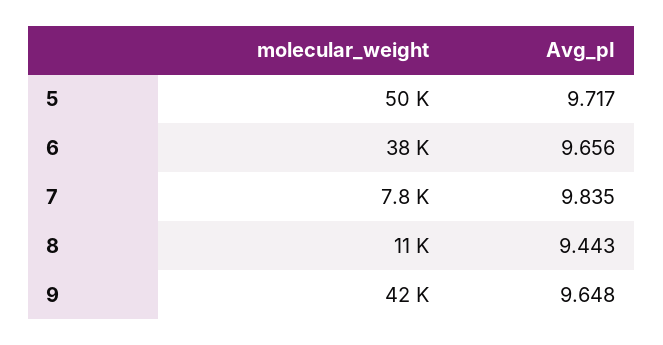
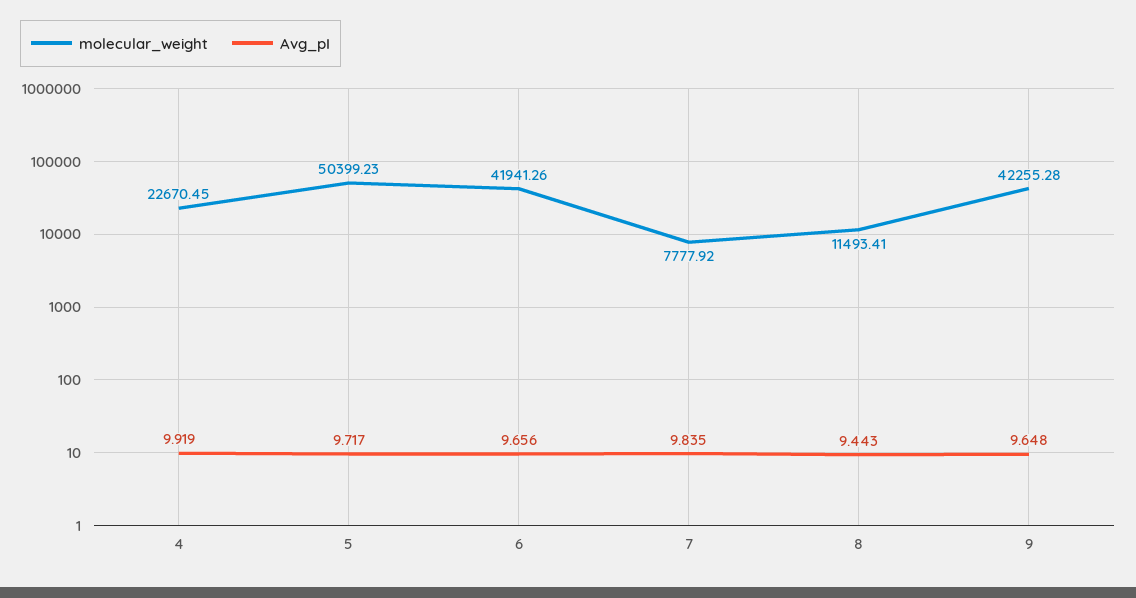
molecular_weight, 6: 38000 -> 41941.26
molecular_weight, 4: none -> 22670.45
Avg_pI, 4: none -> 9.919

